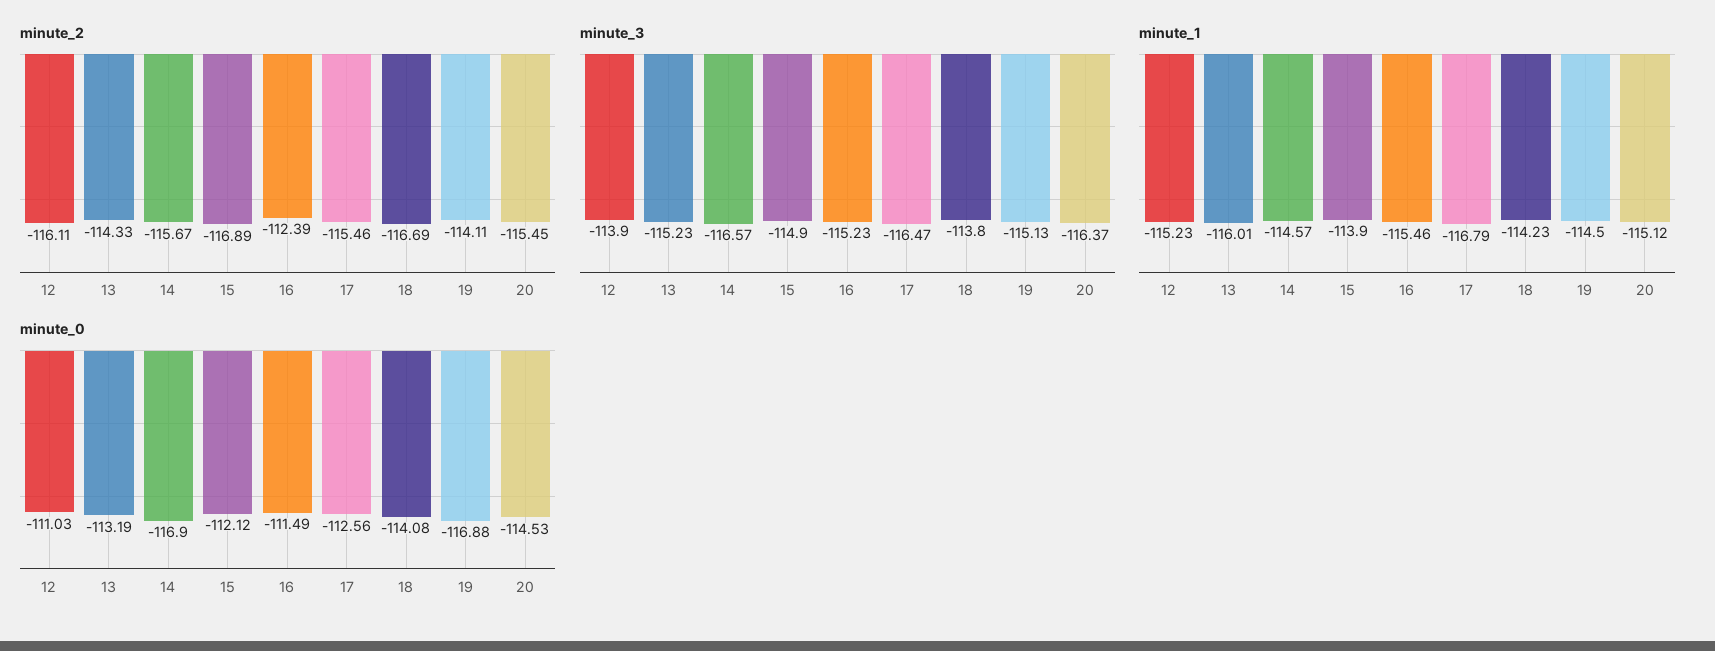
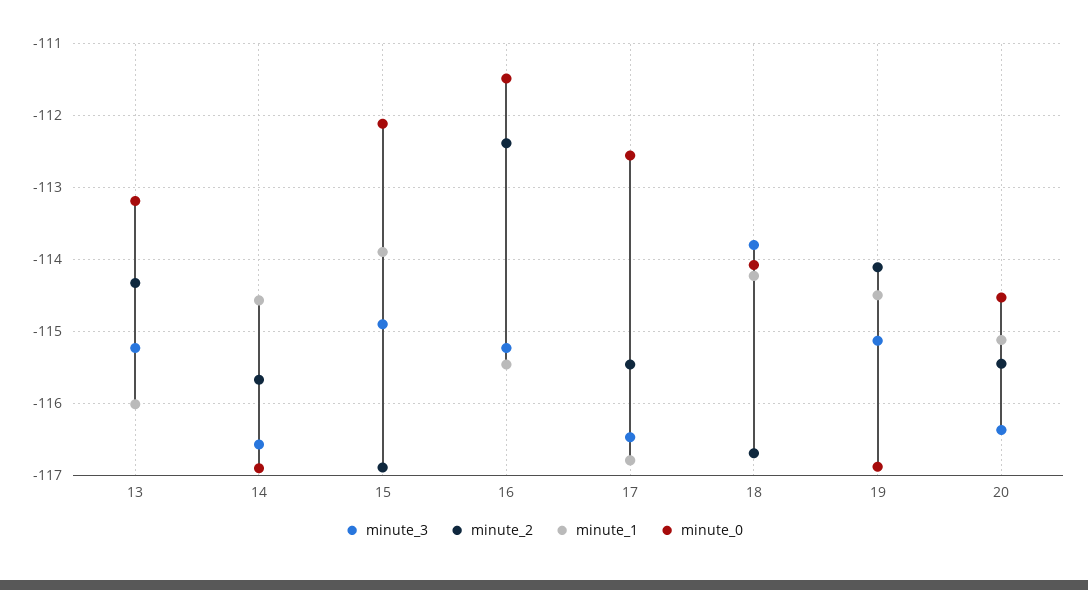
minute_2, 12: -116.11 -> none
minute_3, 12: -113.9 -> none
minute_1, 12: -115.23 -> none
minute_0, 12: -111.03 -> none

